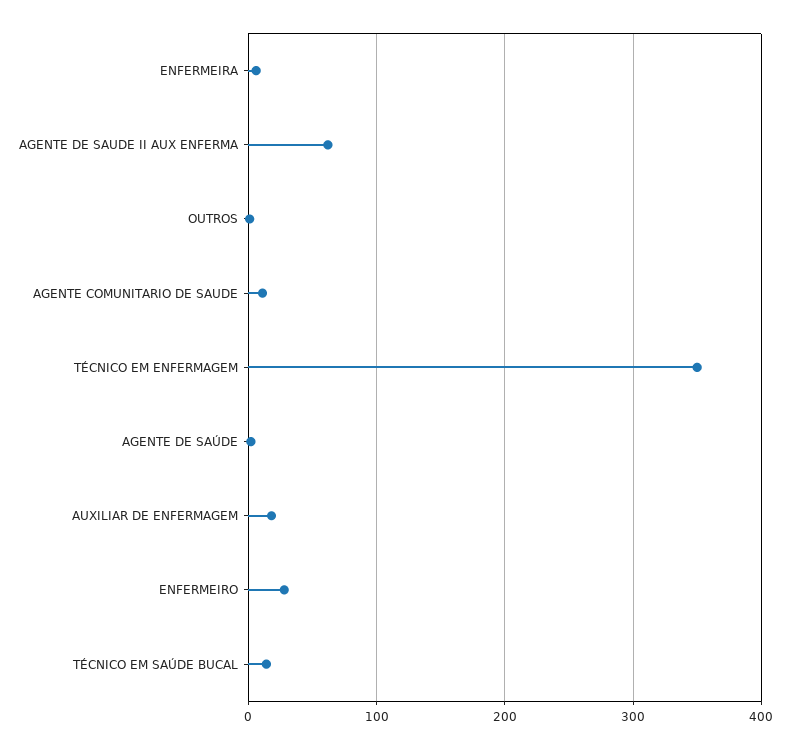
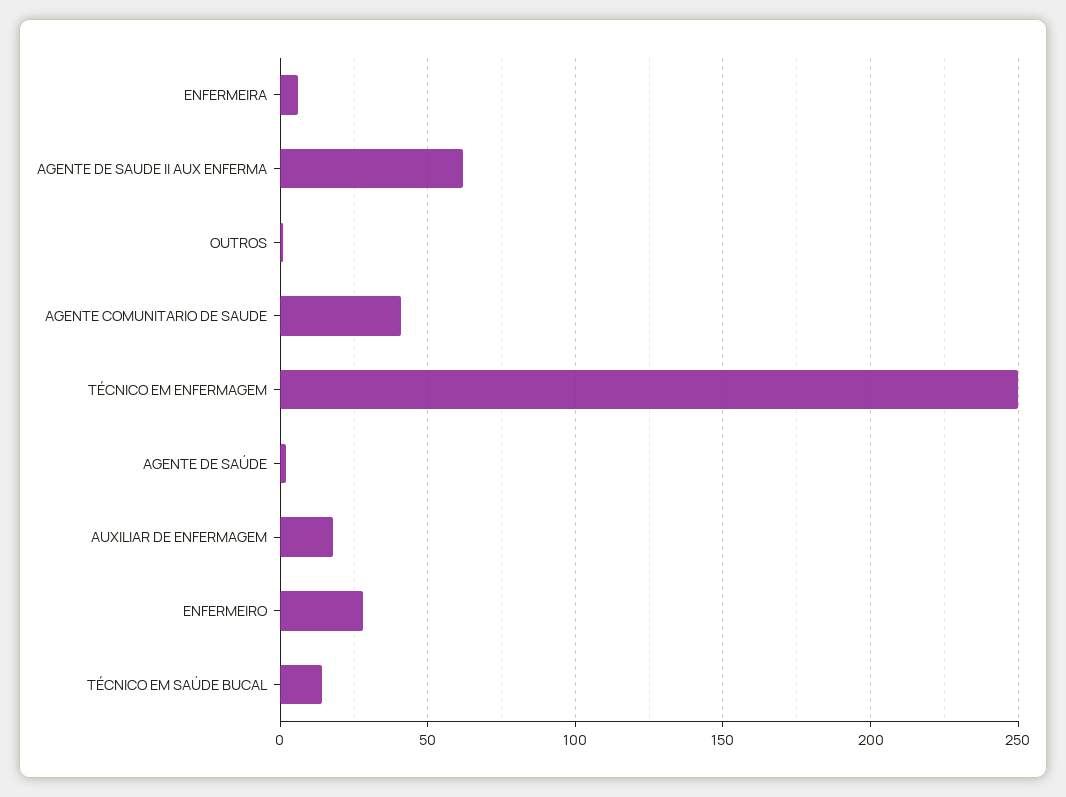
AGENTE COMUNITARIO DE SAUDE: 10 -> 40
TÉCNICO EM ENFERMAGEM: 350 -> 250

